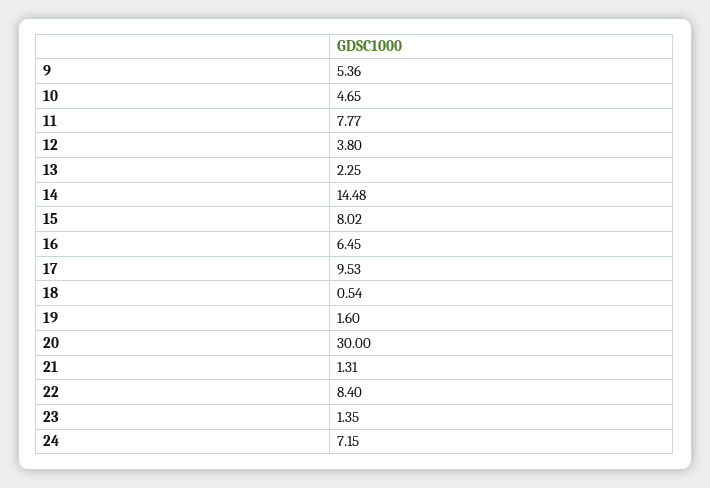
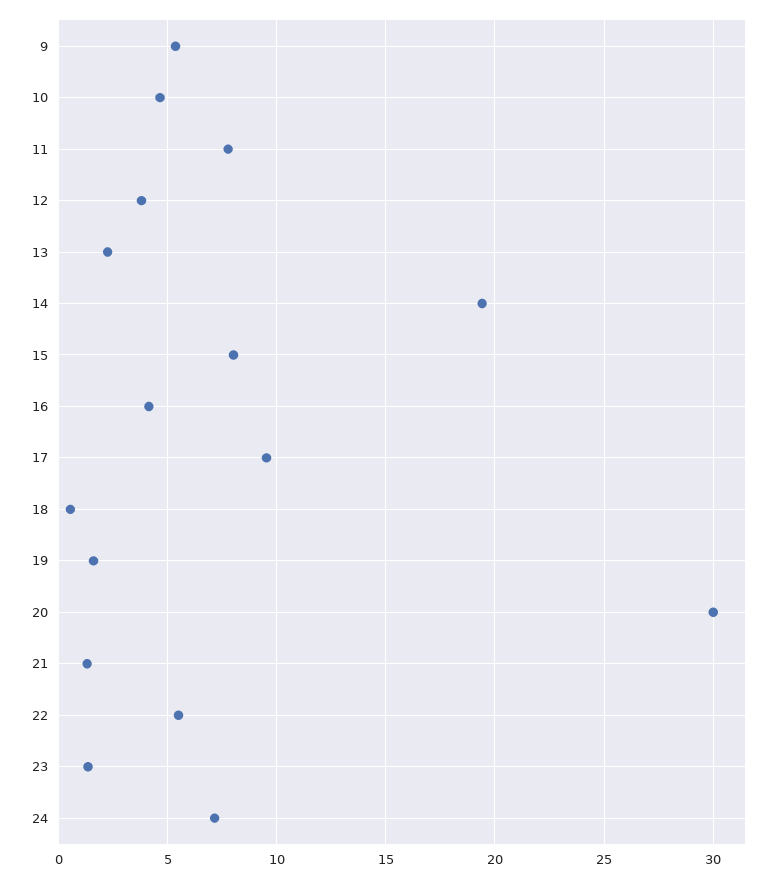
14: 14.48 -> 19.5
16: 6.45 -> 4
22: 8.4 -> 5.5

